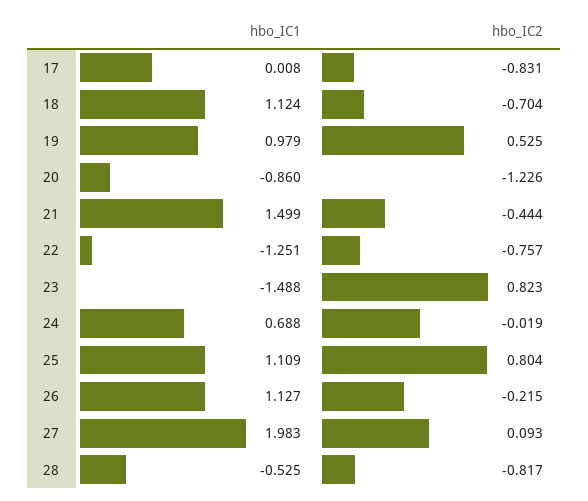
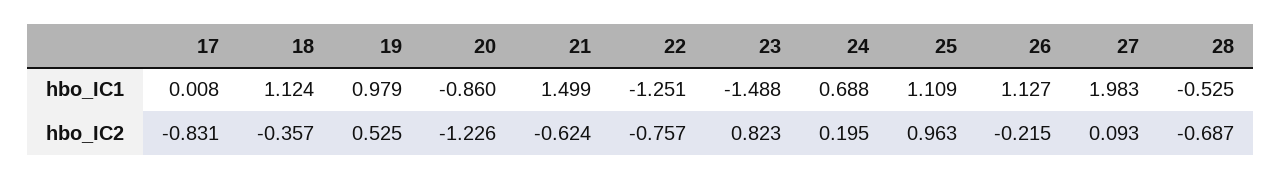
hbo_IC2, 18: -0.704 -> -0.357
hbo_IC2, 21: -0.444 -> -0.624
hbo_IC2, 24: -0.019 -> 0.195
hbo_IC2, 25: 0.804 -> 0.963
hbo_IC2, 28: -0.817 -> -0.687

